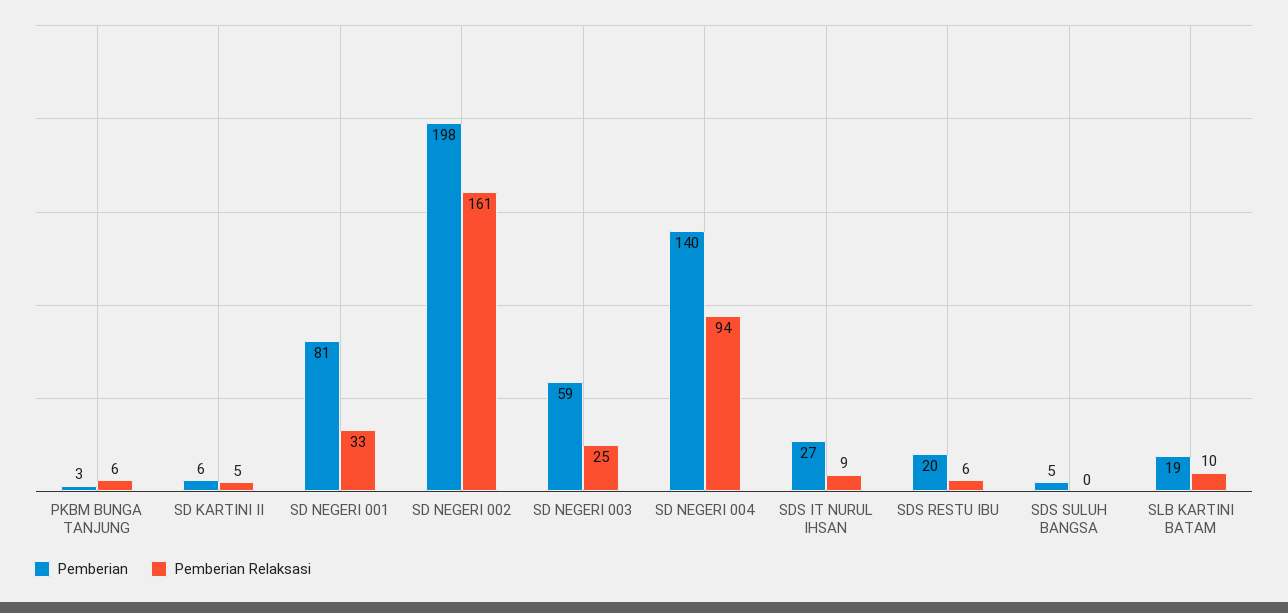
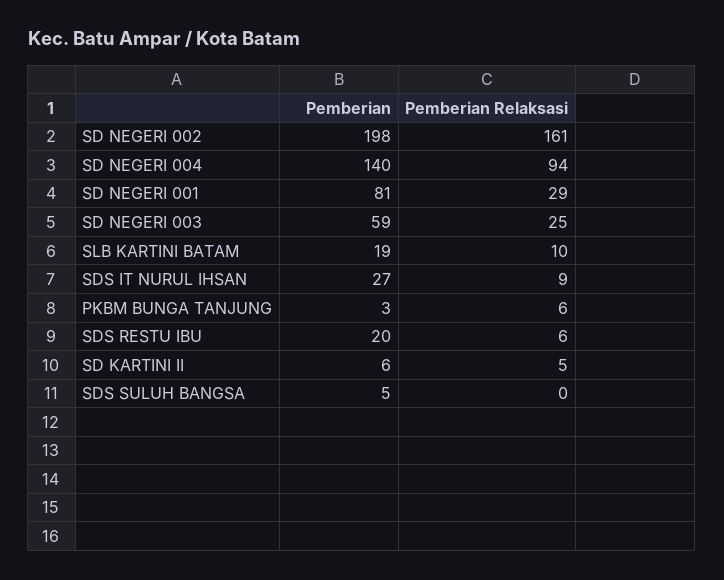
Pemberian Relaksasi, SD NEGERI 001: 33 -> 29

